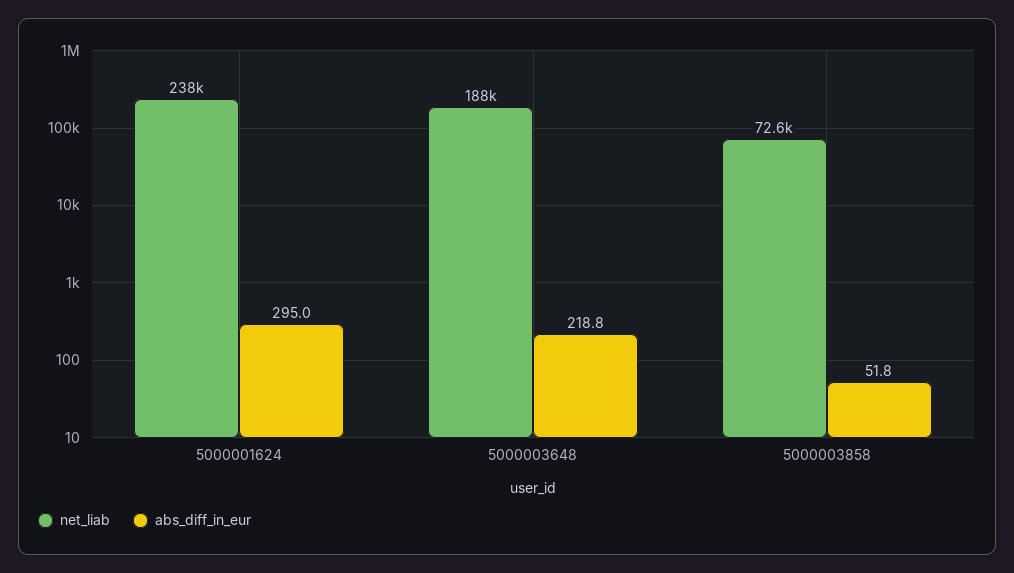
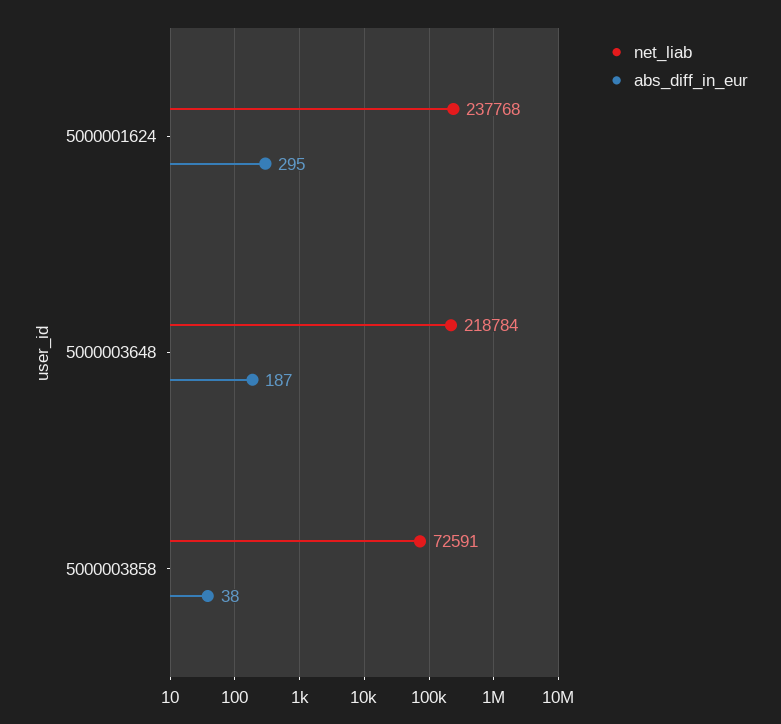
net_liab, 5000003648: 188000 -> 218784
abs_diff_in_eur, 5000003648: 218.8 -> 187
abs_diff_in_eur, 5000003858: 51.8 -> 38

